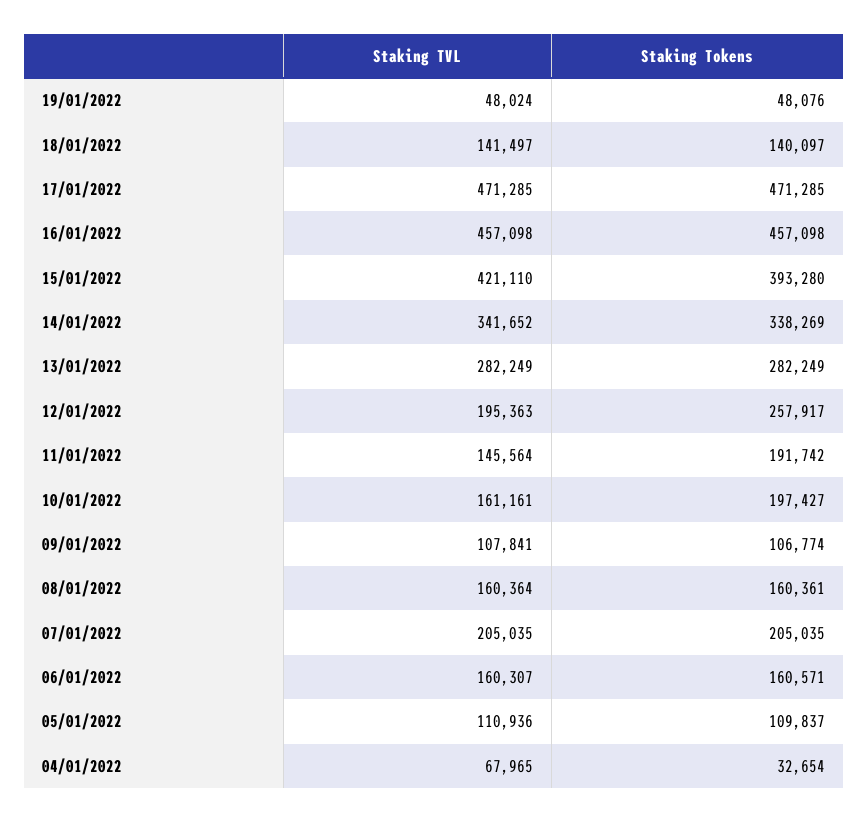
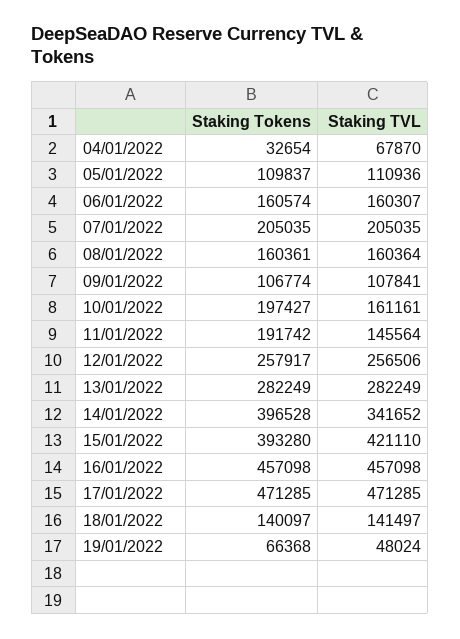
Staking Tokens, 19/01/2022: 48076 -> 66368
Staking Tokens, 14/01/2022: 338269 -> 396528
Staking TVL, 12/01/2022: 195363 -> 256506
Staking Tokens, 06/01/2022: 160571 -> 160574
Staking TVL, 04/01/2022: 67965 -> 67870

